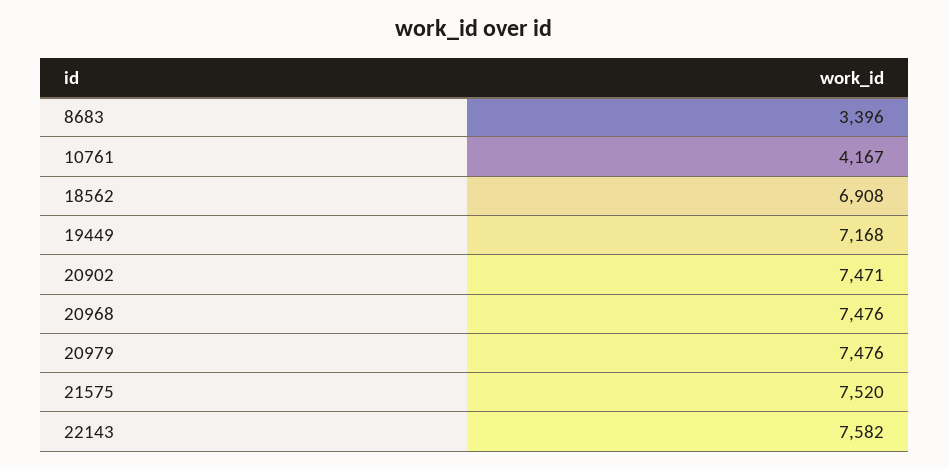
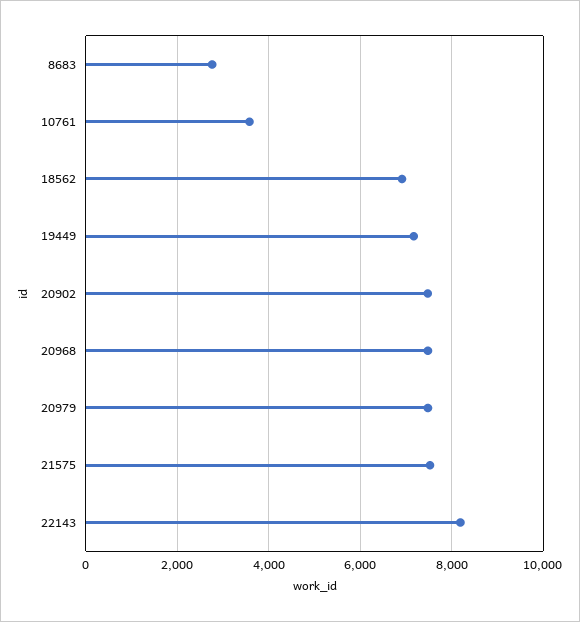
8683: 3396 -> 2800
10761: 4167 -> 3600
22143: 7582 -> 8200

